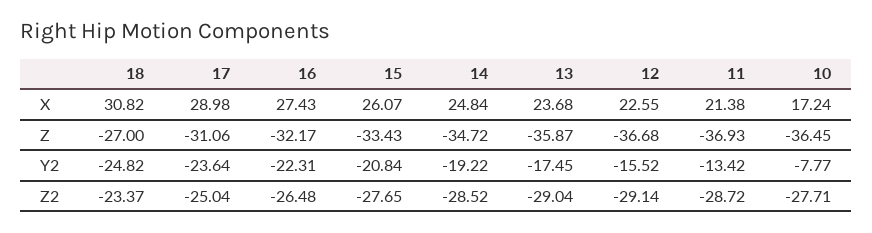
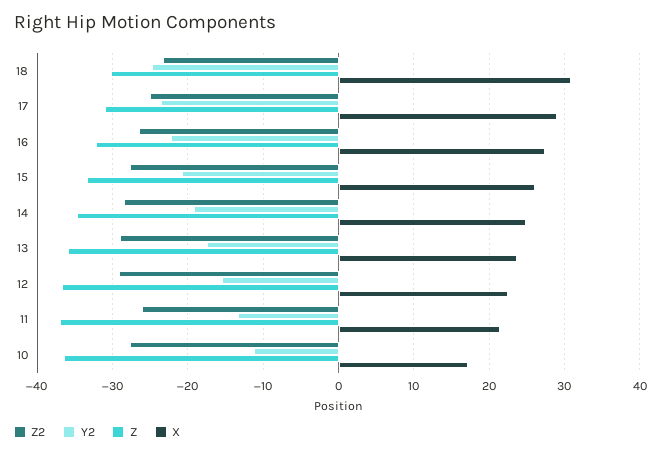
Z, 18: -27 -> -30
Y2, 10: -7.77 -> -11
Z2, 11: -28.72 -> -26

